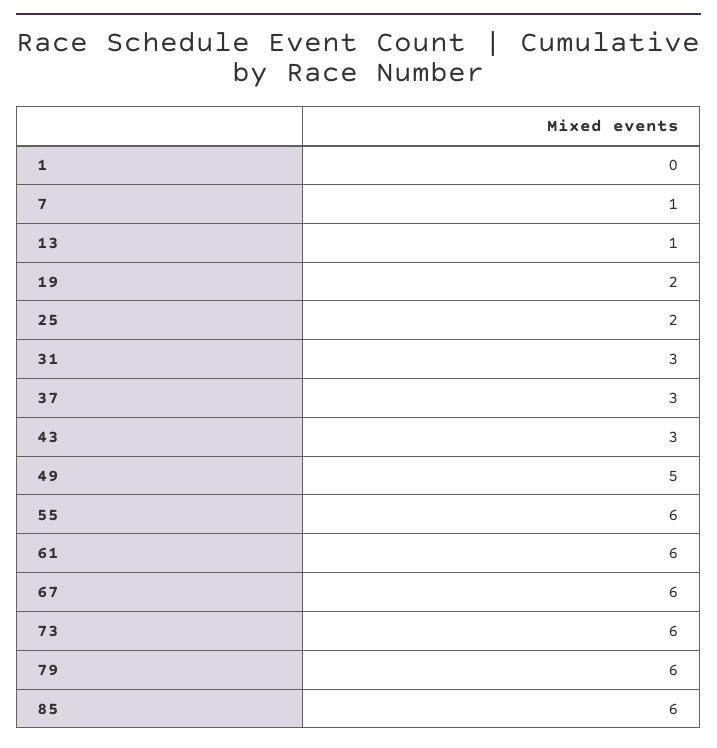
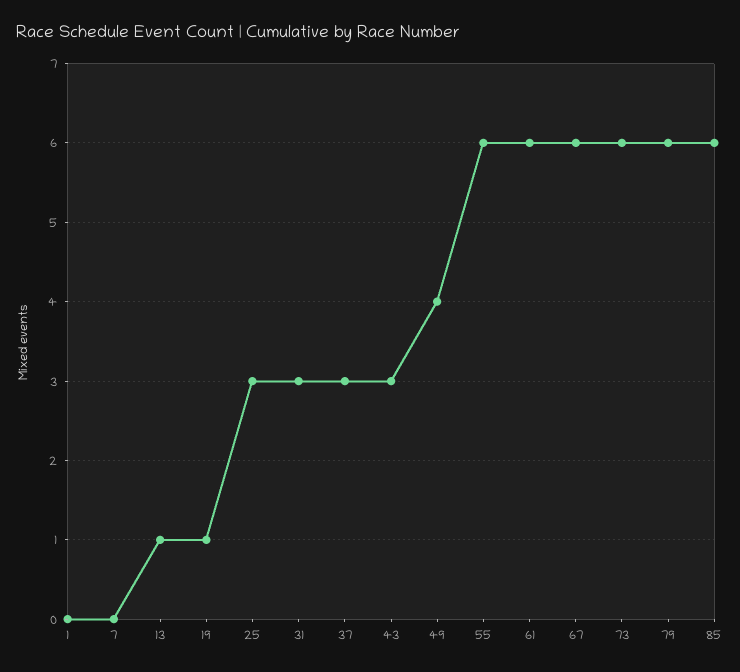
7: 1 -> 0
19: 2 -> 1
25: 2 -> 3
49: 5 -> 4

